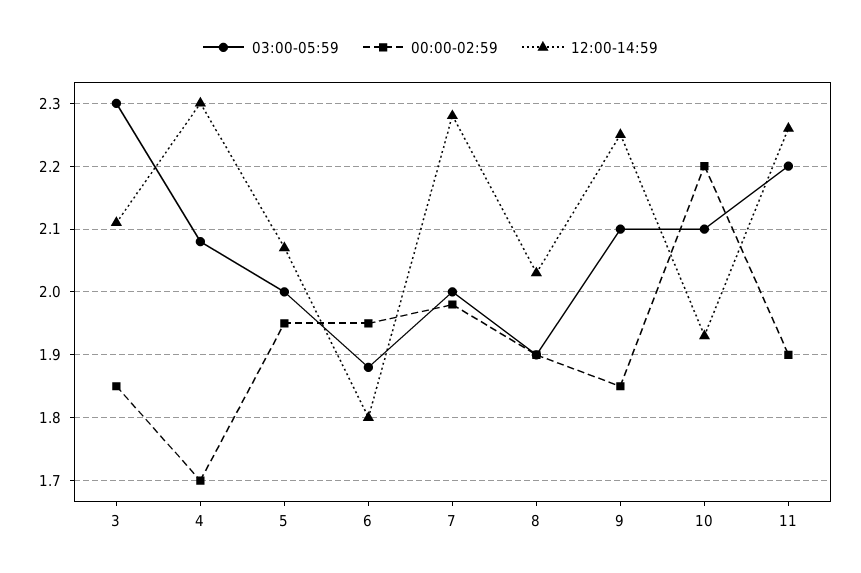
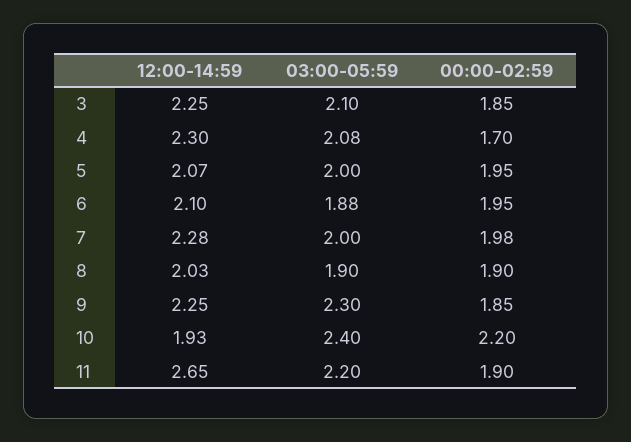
03:00-05:59, 3: 2.3 -> 2.1
12:00-14:59, 3: 2.11 -> 2.25
12:00-14:59, 6: 1.8 -> 2.1
03:00-05:59, 9: 2.1 -> 2.3
03:00-05:59, 10: 2.1 -> 2.4
12:00-14:59, 11: 2.26 -> 2.65

